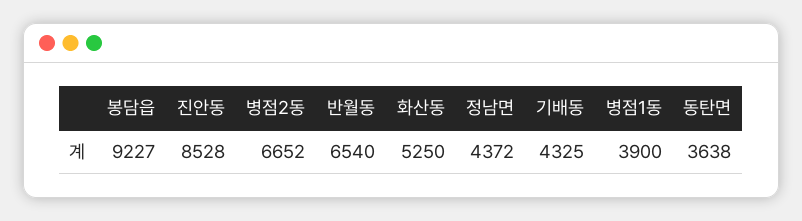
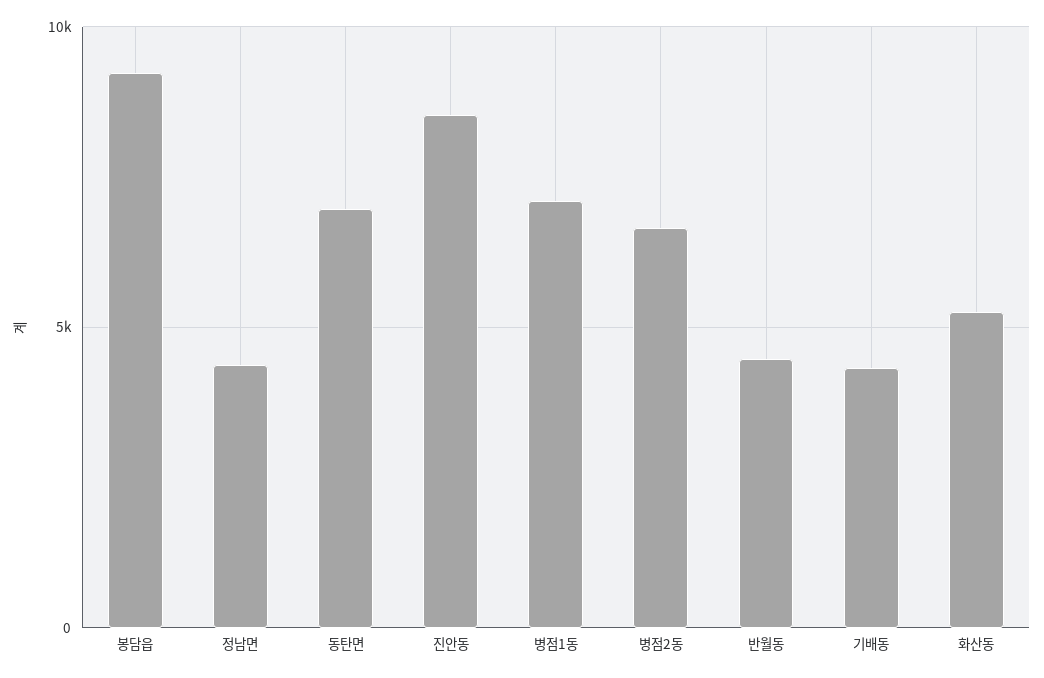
반월동: 6540 -> 4500
병점1동: 3900 -> 7000
동탄면: 3638 -> 7000

